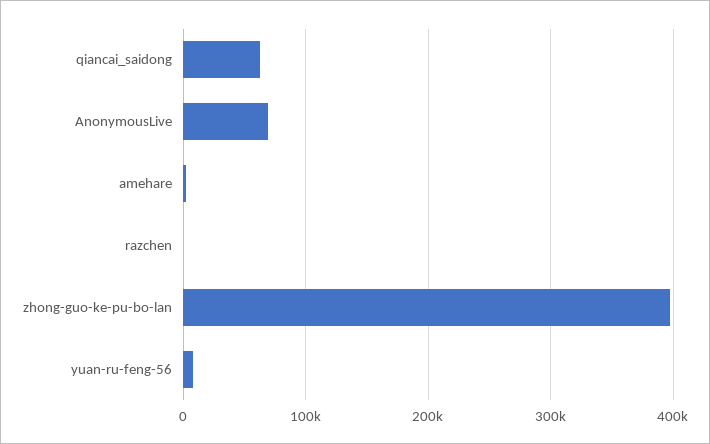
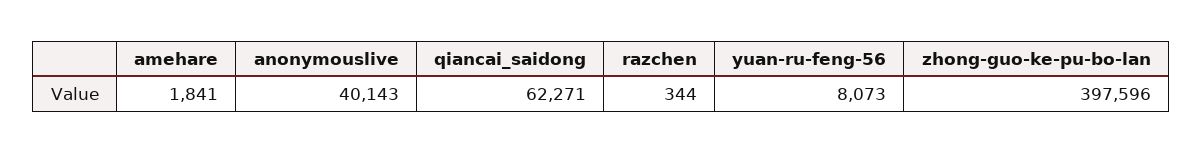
AnonymousLive: 70000 -> 40143

